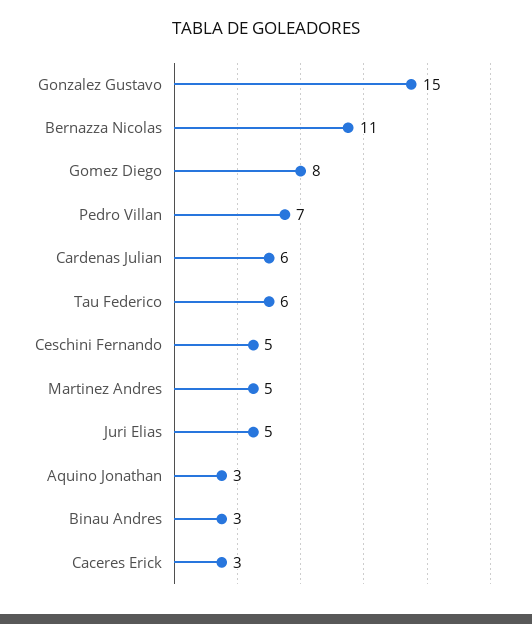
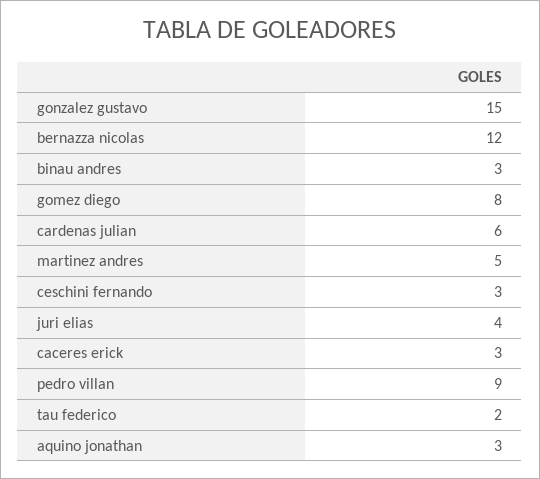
Bernazza Nicolas: 11 -> 12
Pedro Villan: 7 -> 9
Tau Federico: 6 -> 2
Ceschini Fernando: 5 -> 3
Juri Elias: 5 -> 4

